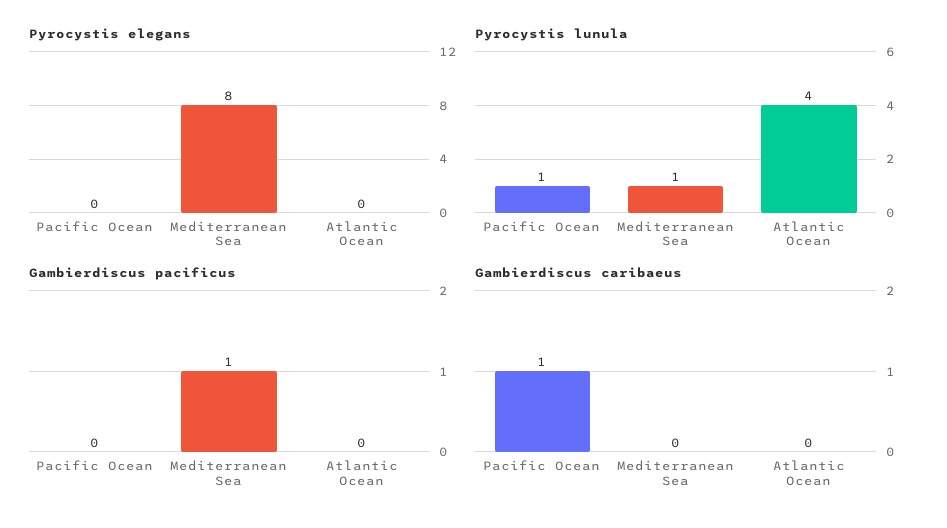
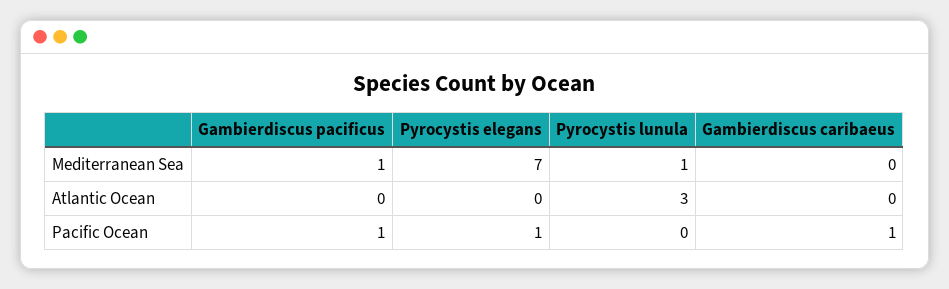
Pyrocystis elegans, Pacific Ocean: 0 -> 1
Pyrocystis elegans, Mediterranean Sea: 8 -> 7
Pyrocystis lunula, Pacific Ocean: 1 -> 0
Pyrocystis lunula, Atlantic Ocean: 4 -> 3
Gambierdiscus pacificus, Pacific Ocean: 0 -> 1

